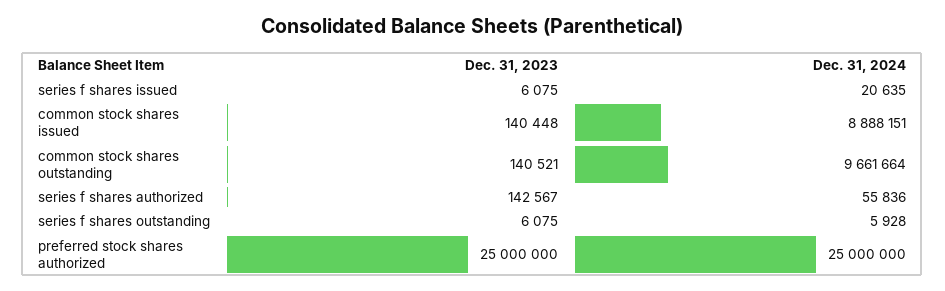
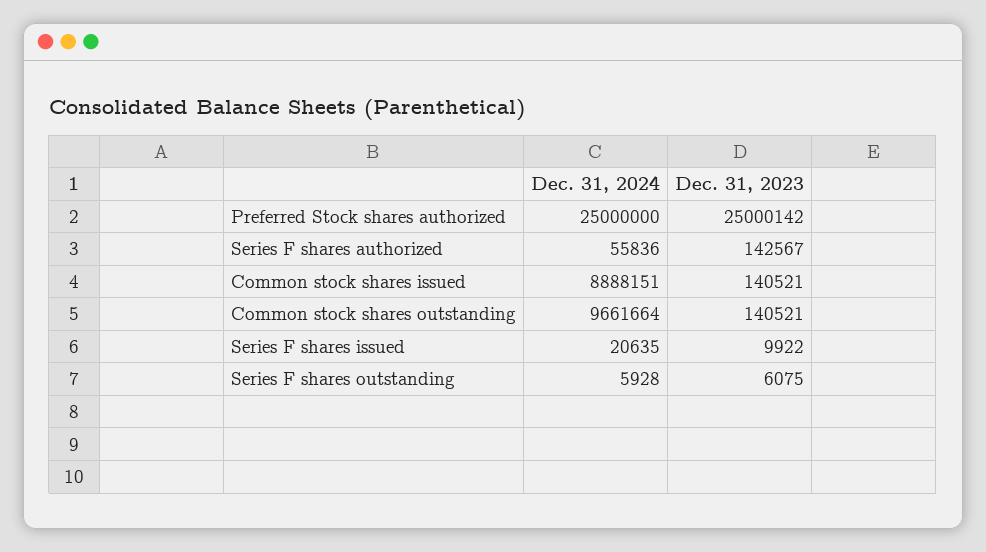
Dec. 31, 2023, series f shares issued: 6075 -> 9922
Dec. 31, 2023, common stock shares issued: 140448 -> 140521
Dec. 31, 2023, preferred stock shares authorized: 25000000 -> 25000142

